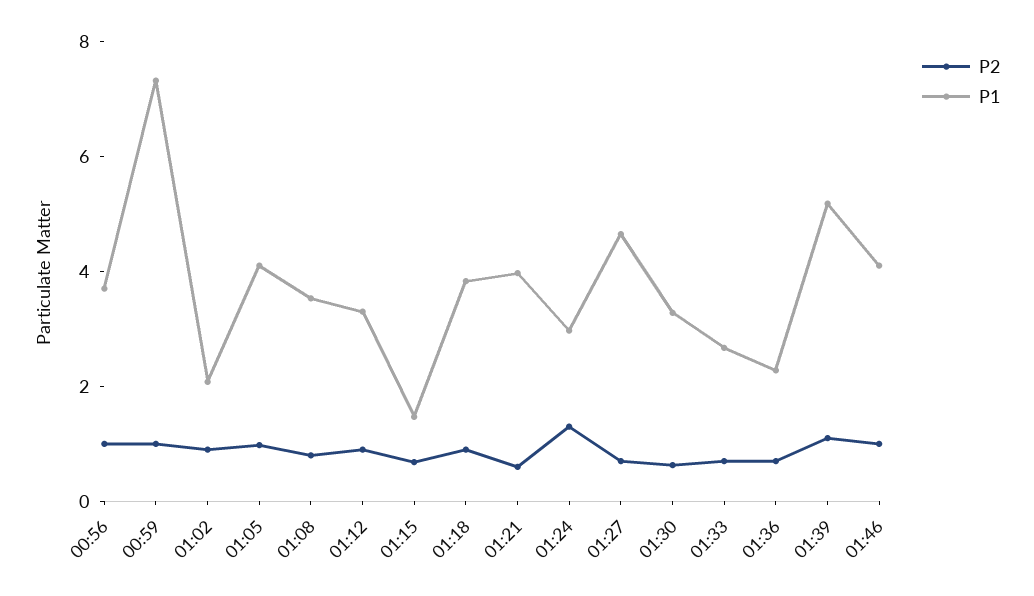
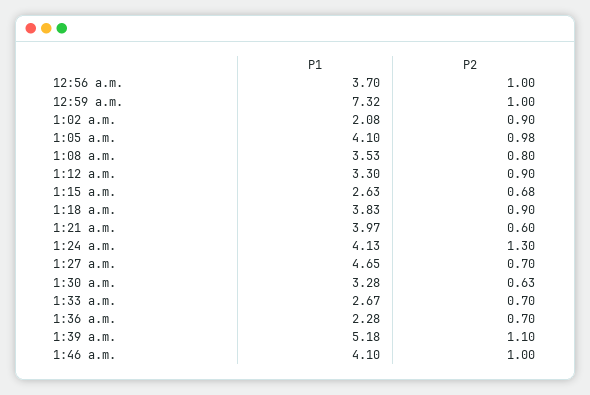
P1, 01:15: 1.5 -> 2.63
P1, 01:24: 3 -> 4.13

